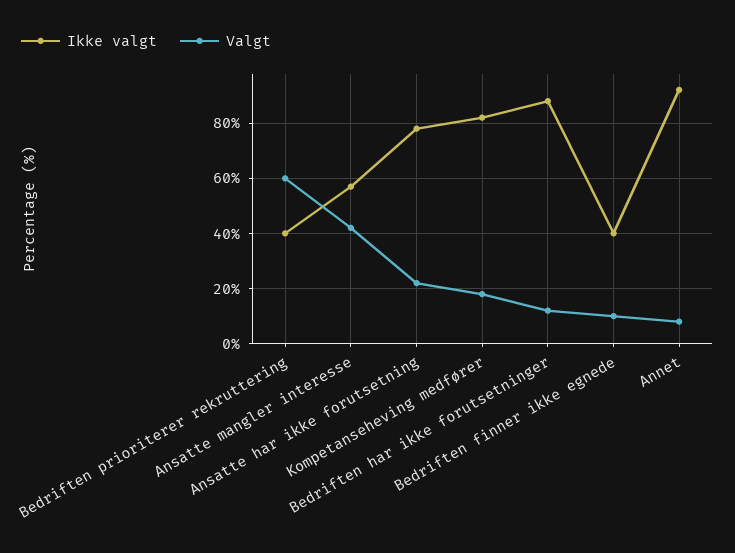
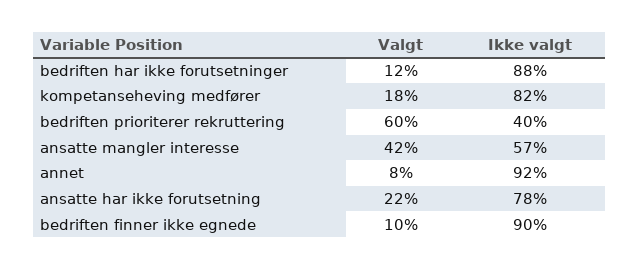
Ikke valgt, Bedriften finner ikke egnede: 40 -> 90

